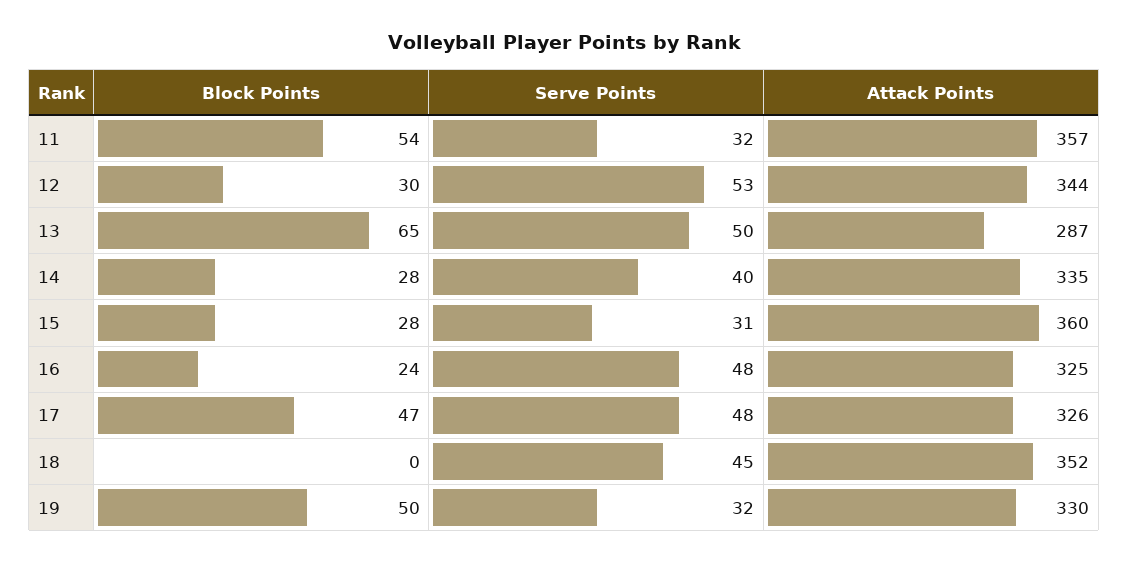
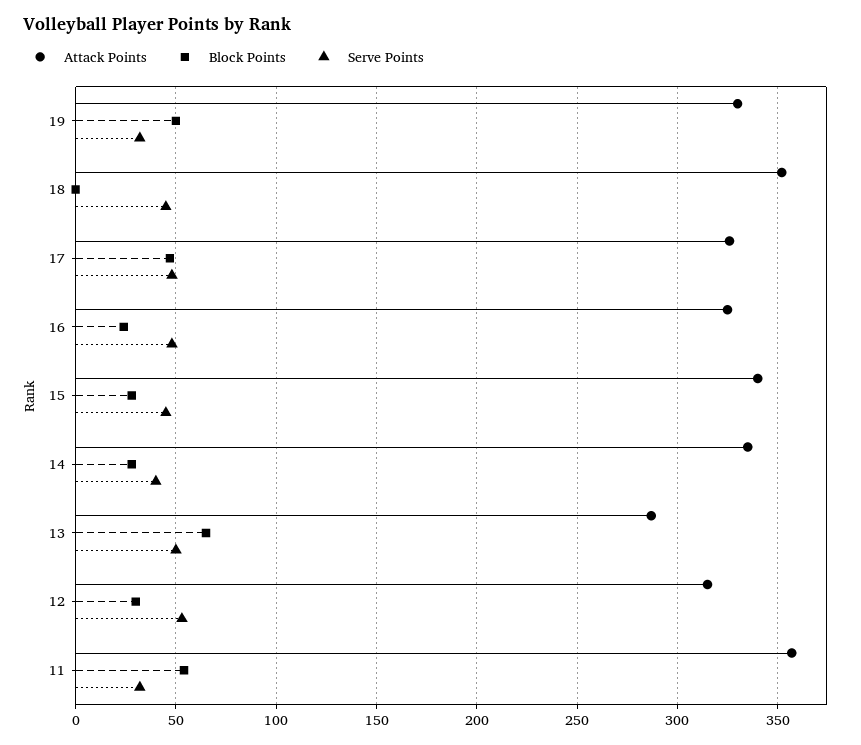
Attack Points, 12: 344 -> 315
Serve Points, 15: 31 -> 45
Attack Points, 15: 360 -> 340

